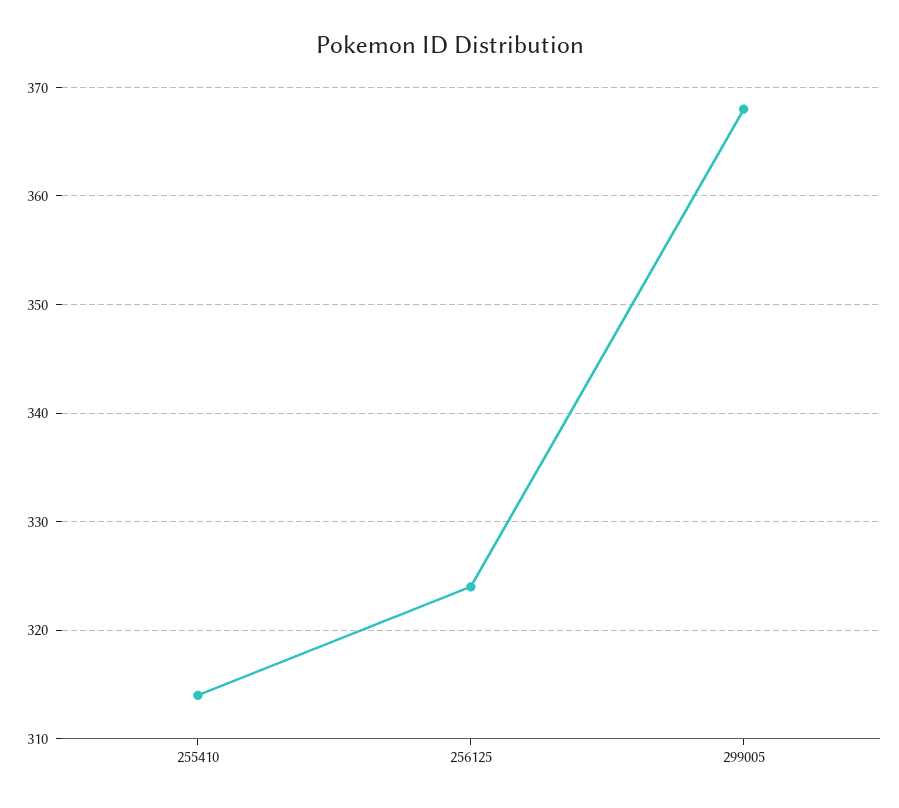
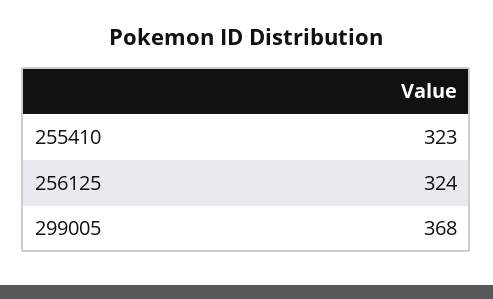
255410: 314 -> 323

